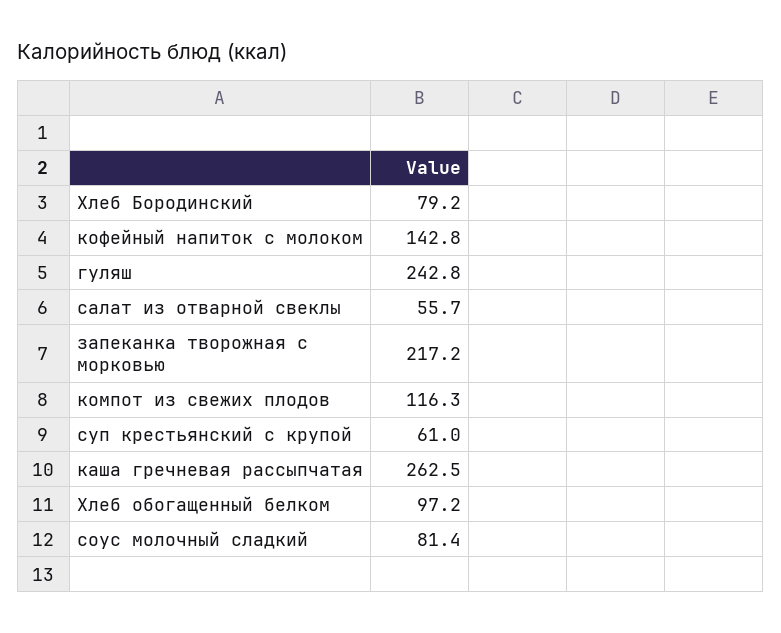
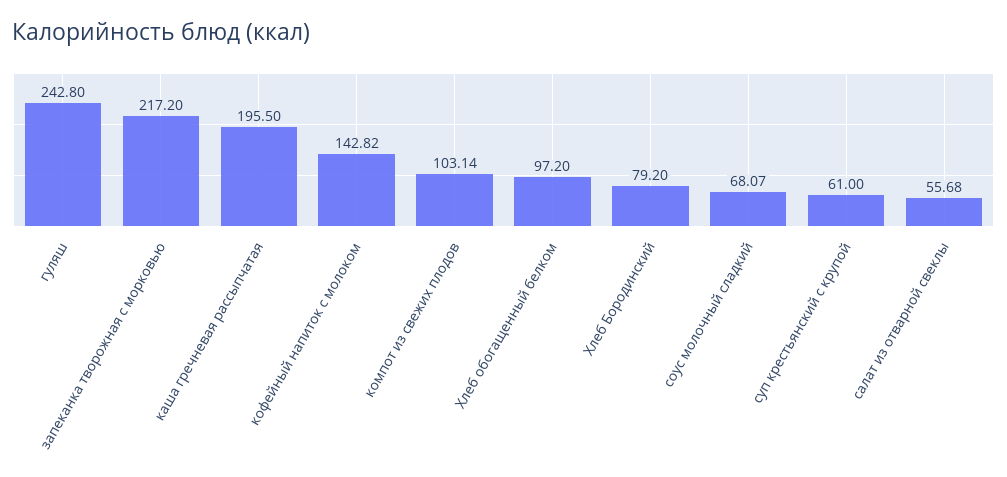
компот из свежих плодов: 116.3 -> 103.14
каша гречневая рассыпчатая: 262.5 -> 195.5
соус молочный сладкий: 81.4 -> 68.07

